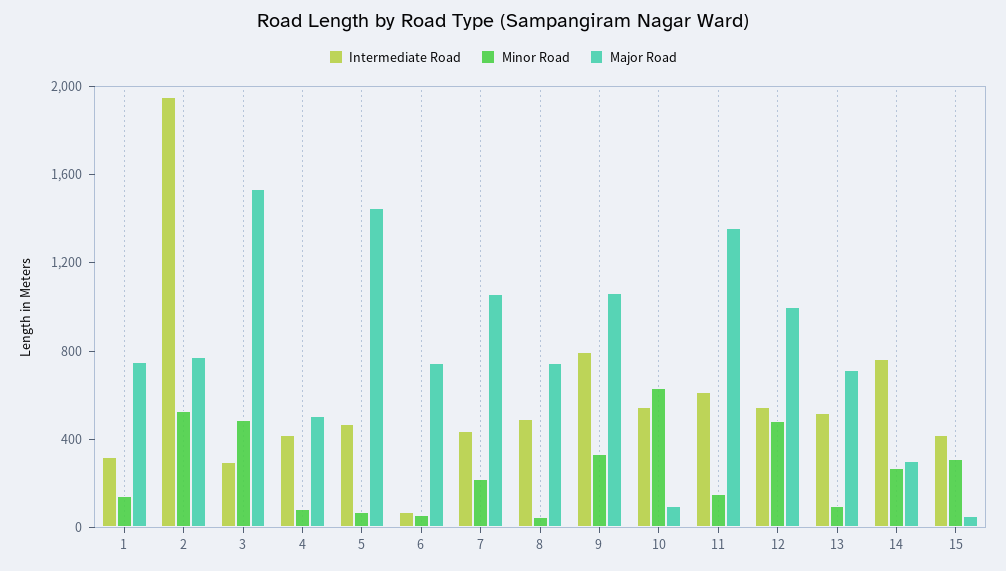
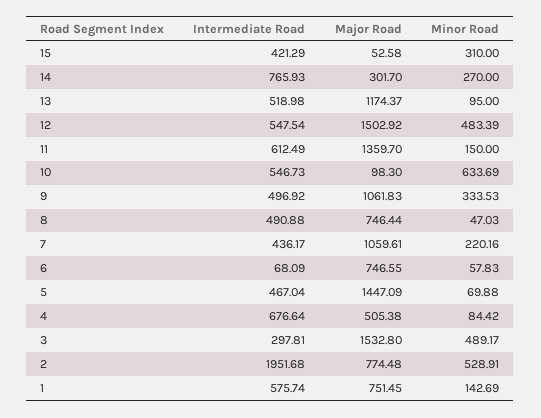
Intermediate Road, 1: 300 -> 575.74
Intermediate Road, 4: 400 -> 676.64
Intermediate Road, 9: 800 -> 496.92
Major Road, 12: 1000 -> 1502.92
Major Road, 13: 700 -> 1174.37

